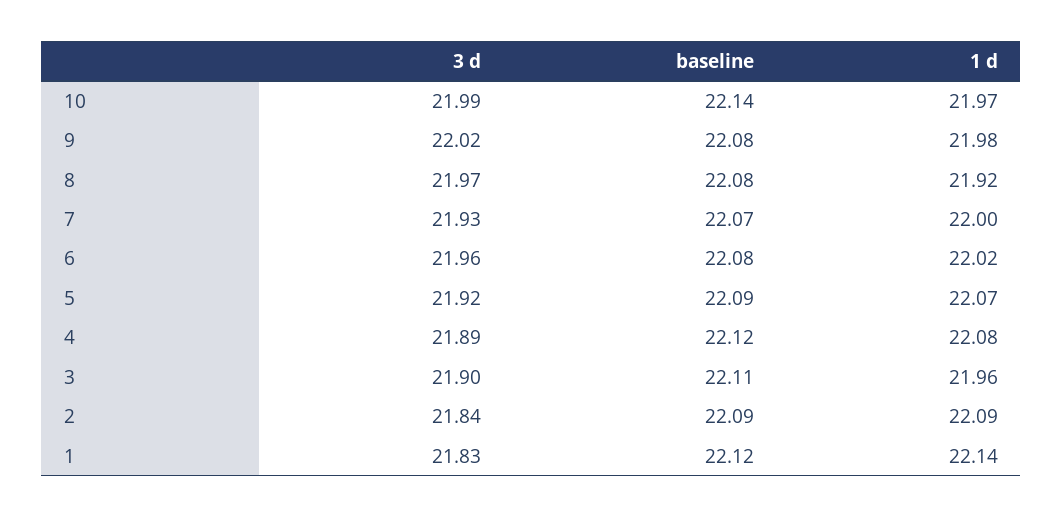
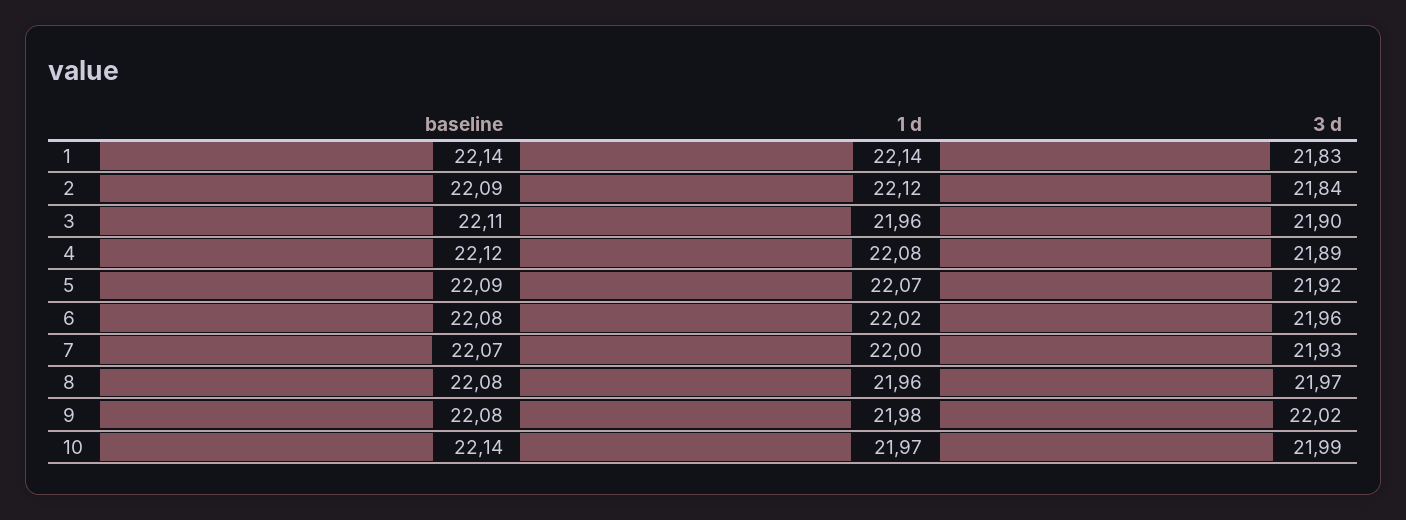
1 d, 8: 21.92 -> 21.96
1 d, 2: 22.09 -> 22.12
baseline, 1: 22.12 -> 22.14

